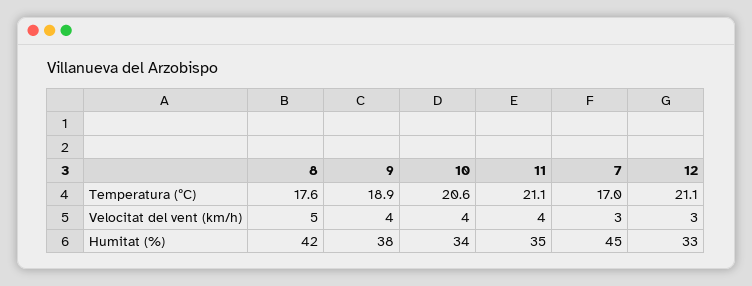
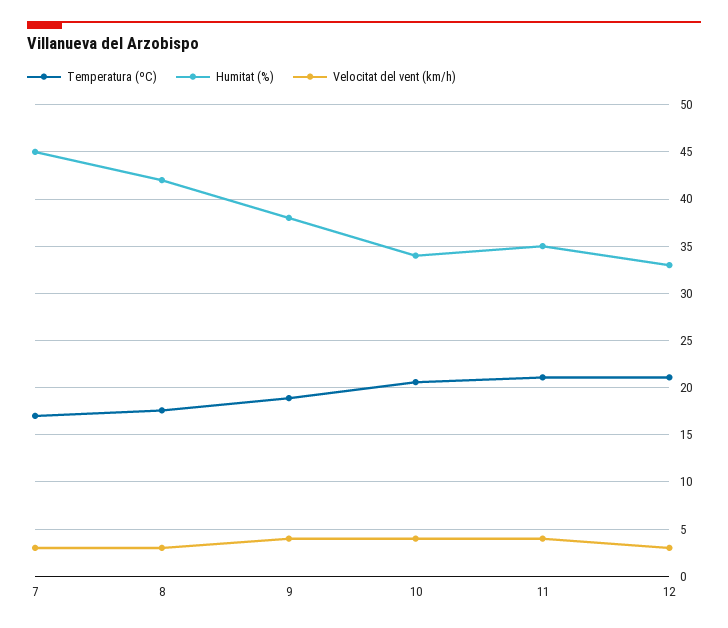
Velocitat del vent (km/h), 8: 5 -> 3

